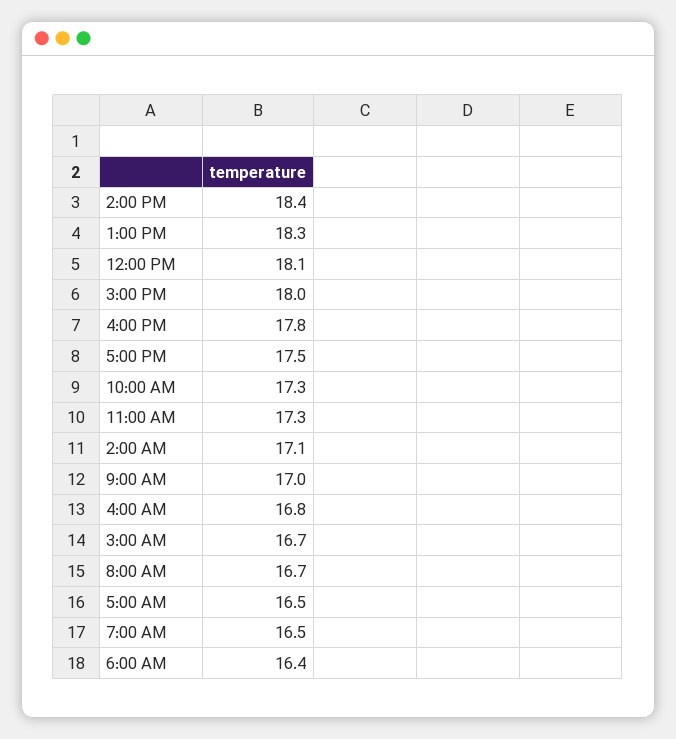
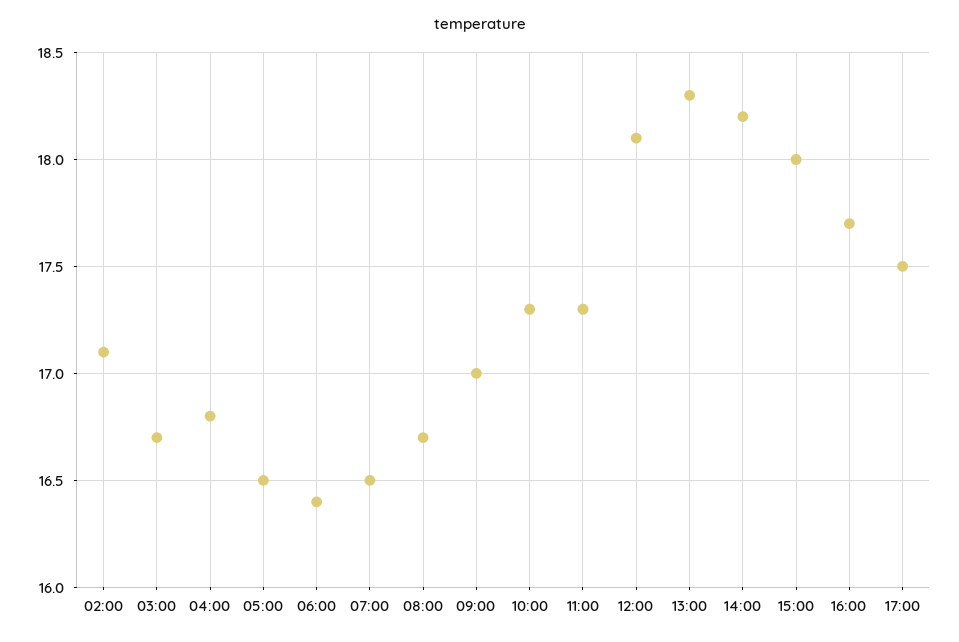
2:00 PM: 18.4 -> 18.2
4:00 PM: 17.8 -> 17.7

